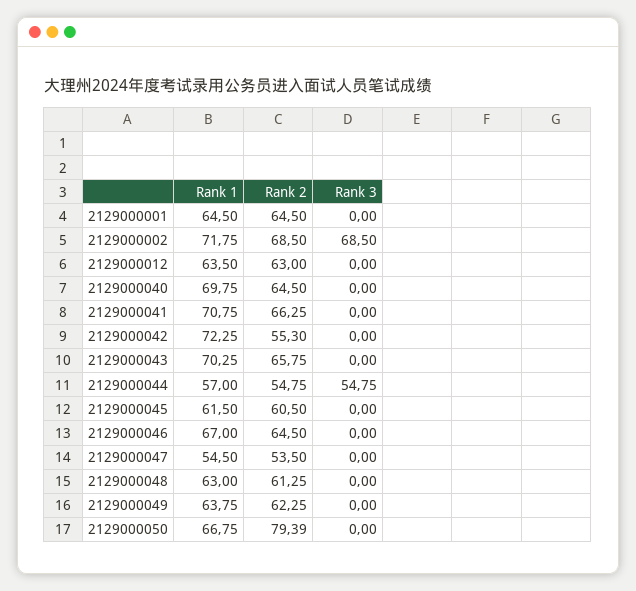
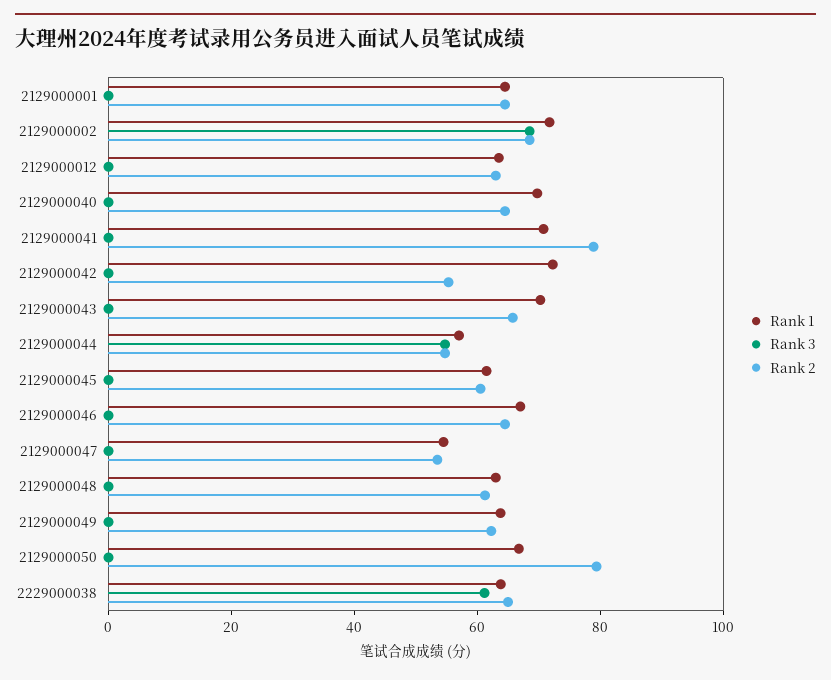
Rank 2, 2129000041: 66.25 -> 80
Rank 1, 2229000038: none -> 65
Rank 3, 2229000038: none -> 60
Rank 2, 2229000038: none -> 65

